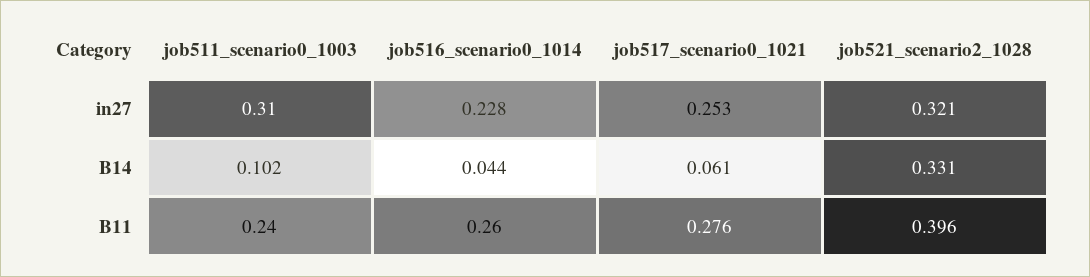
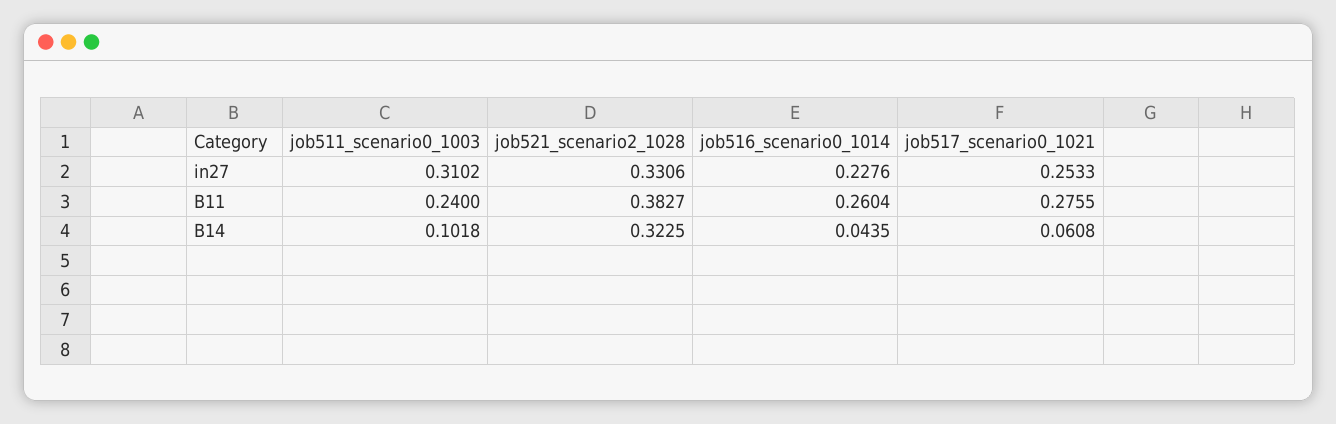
job521_scenario2_1028, in27: 0.321 -> 0.3306
job521_scenario2_1028, B14: 0.331 -> 0.3225
job521_scenario2_1028, B11: 0.396 -> 0.3827

